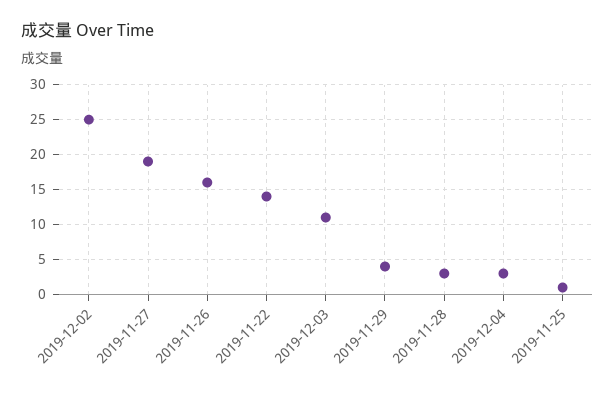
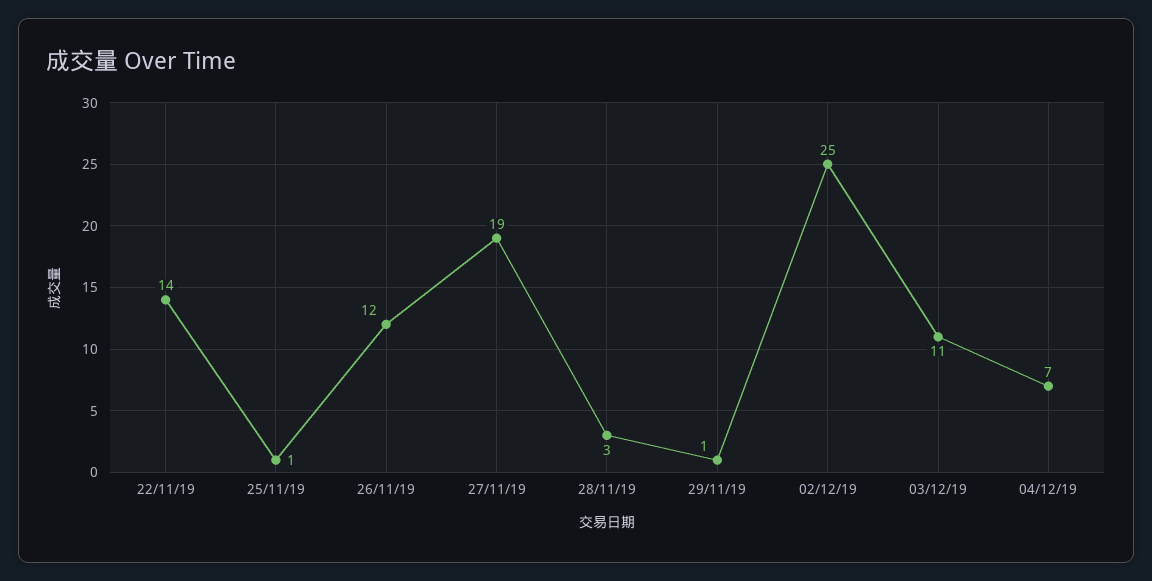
2019-11-26: 16 -> 12
2019-11-29: 4 -> 1
2019-12-04: 3 -> 7

